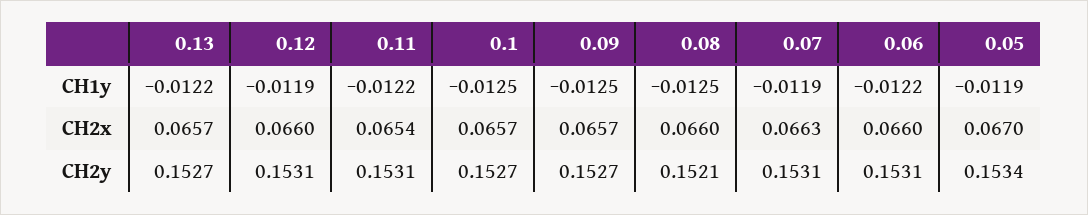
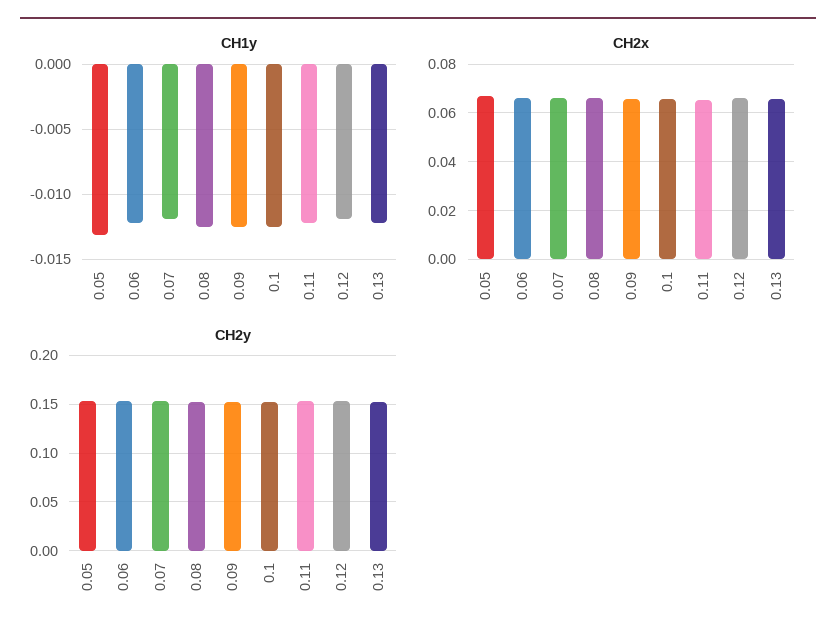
CH1y, 0.05: -0.0119 -> -0.013

